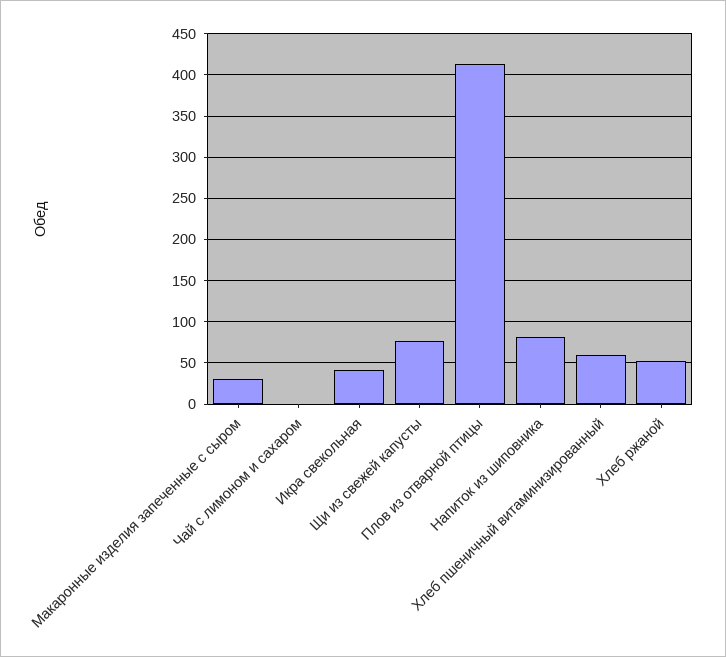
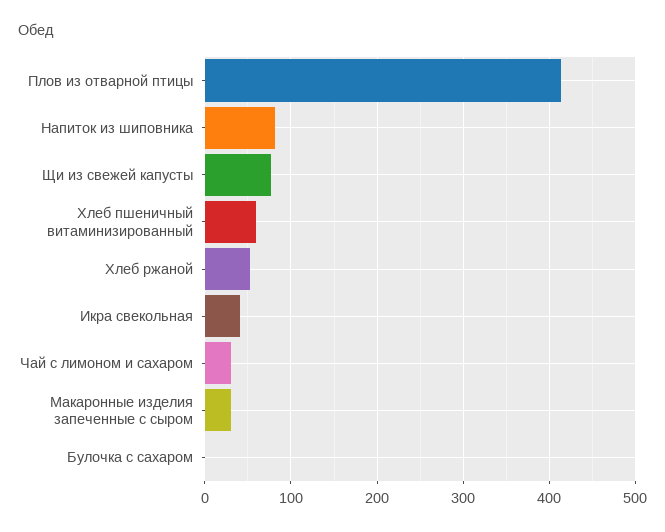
Чай с лимоном и сахаром: 0 -> 30
Булочка с сахаром: none -> 0

